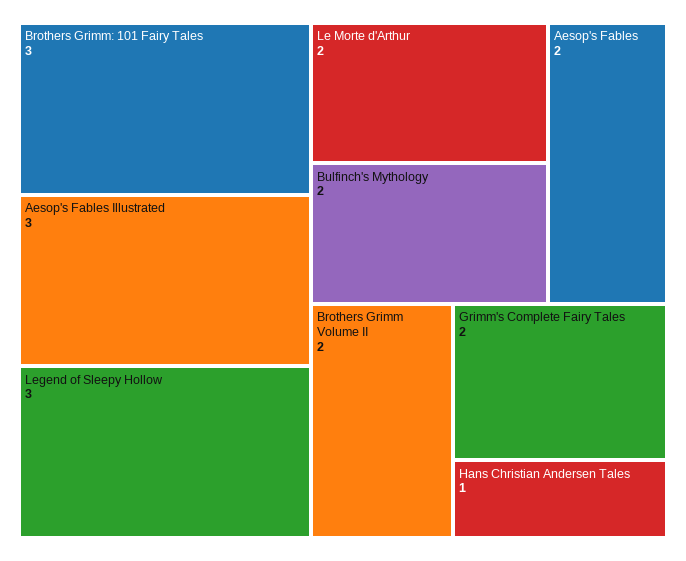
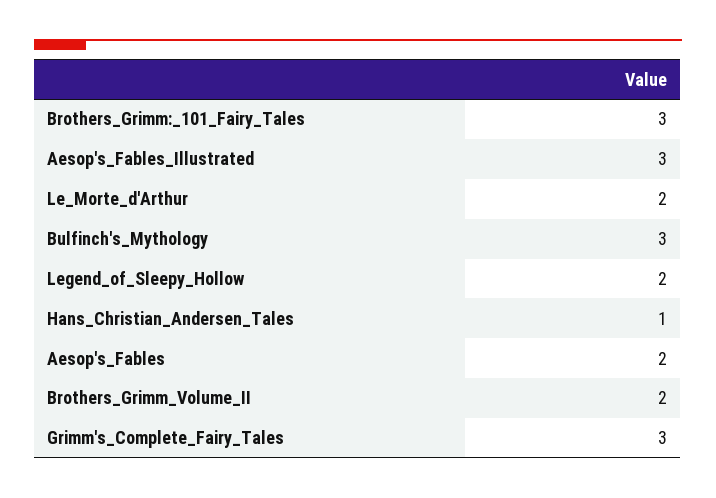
Legend of Sleepy Hollow: 3 -> 2
Bulfinch's Mythology: 2 -> 3
Grimm's Complete Fairy Tales: 2 -> 3

